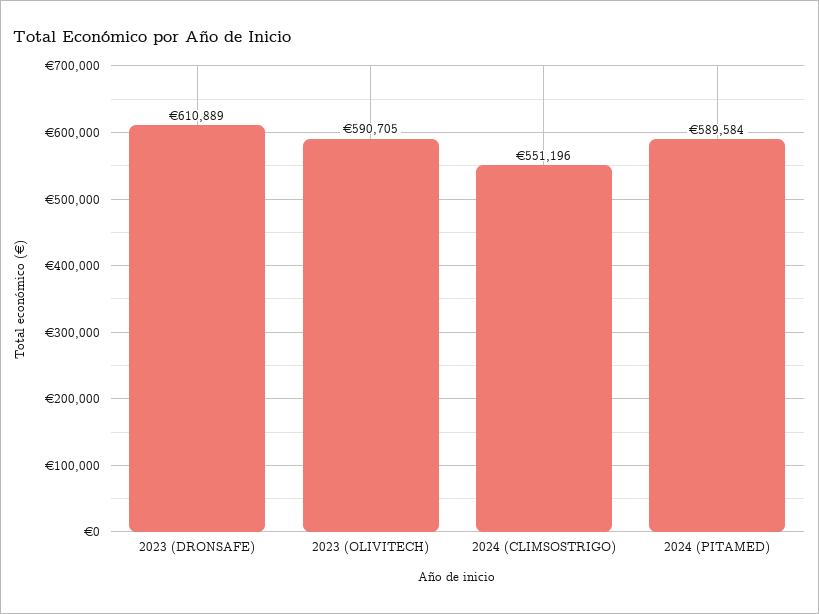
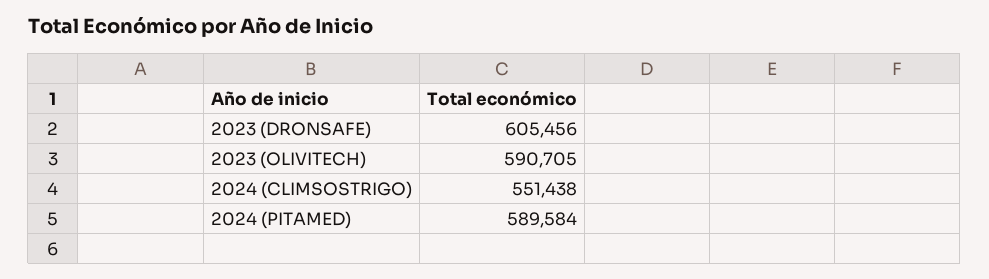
2023 (DRONSAFE): 610889 -> 605456
2024 (CLIMSOSTRIGO): 551196 -> 551438

